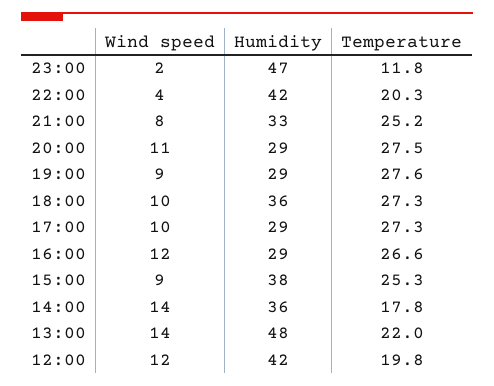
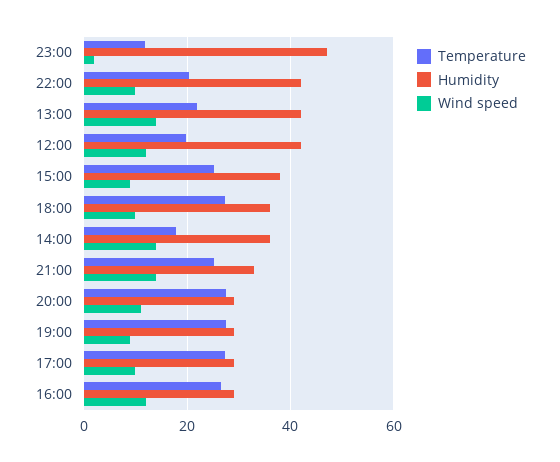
Wind speed, 22:00: 4 -> 10
Wind speed, 21:00: 8 -> 14
Humidity, 13:00: 48 -> 42

